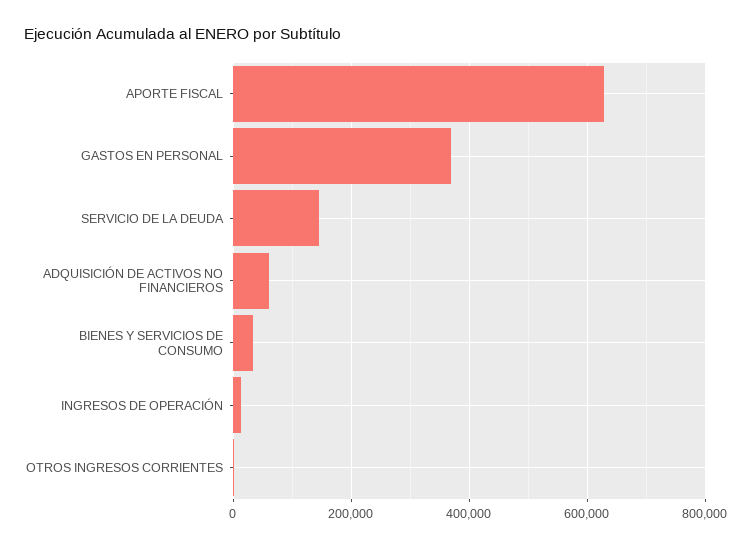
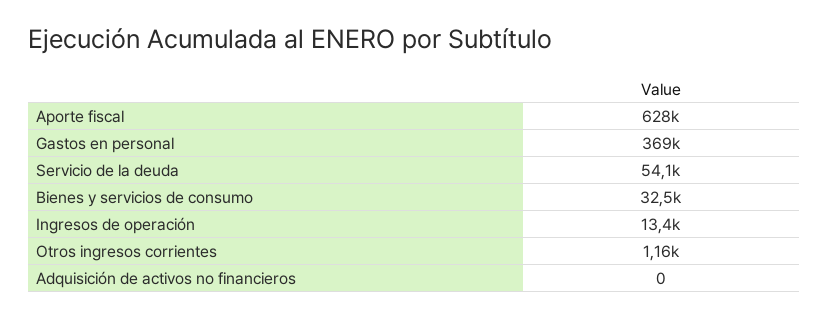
SERVICIO DE LA DEUDA: 140000 -> 54100
ADQUISICIÓN DE ACTIVOS NO FINANCIEROS: 60000 -> 0

